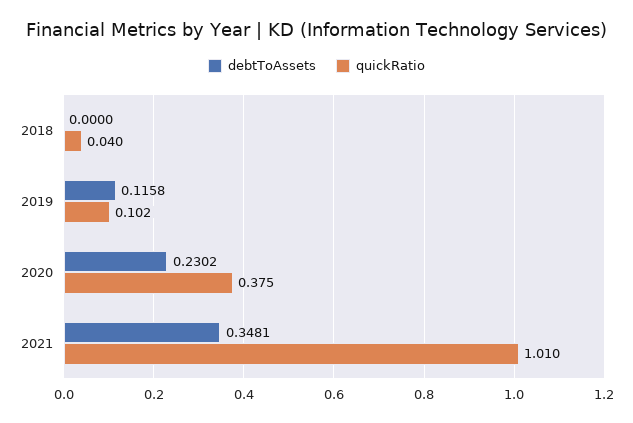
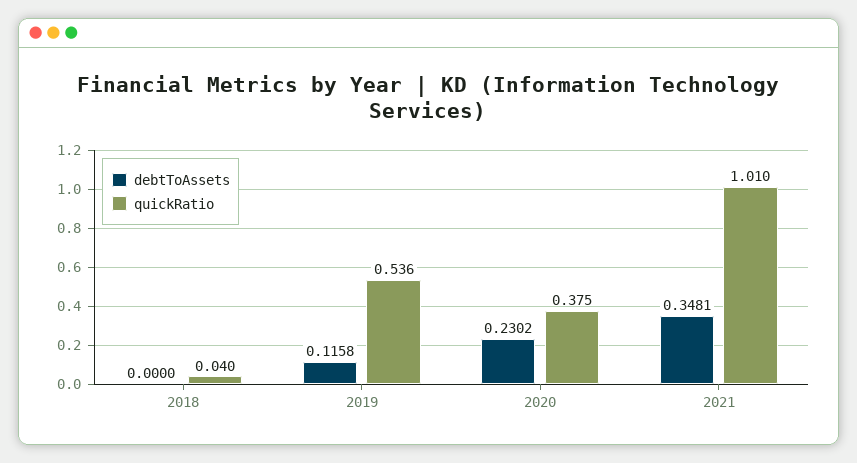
quickRatio, 2019: 0.102 -> 0.536

